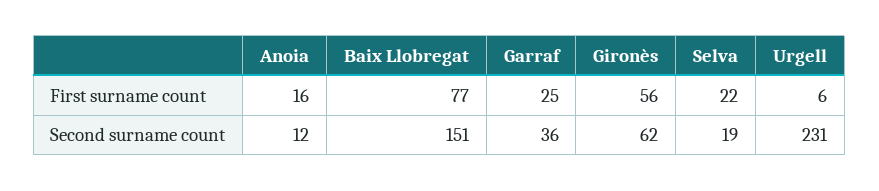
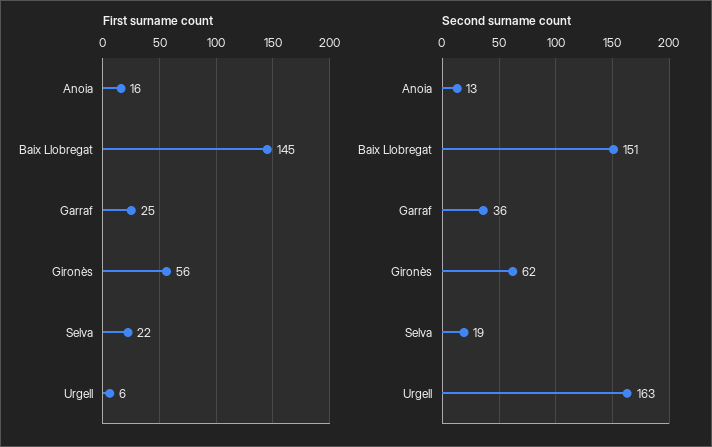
First surname count, Baix Llobregat: 77 -> 145
Second surname count, Anoia: 12 -> 13
Second surname count, Urgell: 231 -> 163

